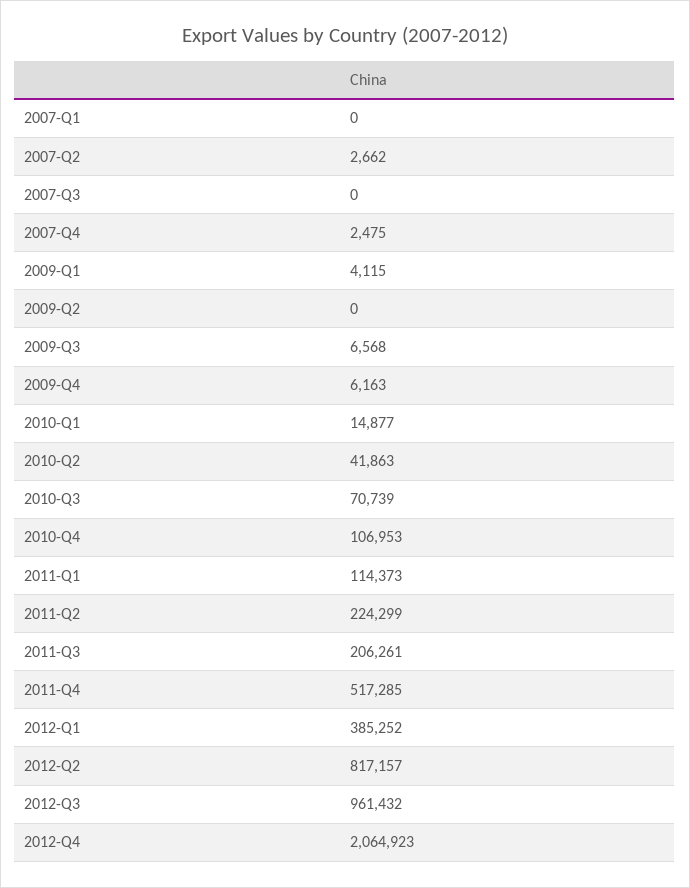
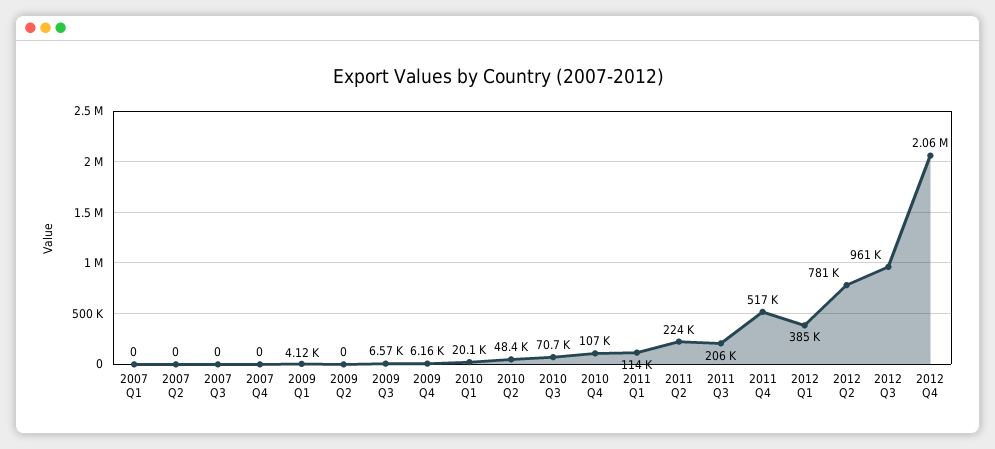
2007-Q2: 2662 -> 0
2007-Q4: 2475 -> 0
2010-Q1: 14877 -> 20100
2010-Q2: 41863 -> 48400
2012-Q2: 817157 -> 781000

